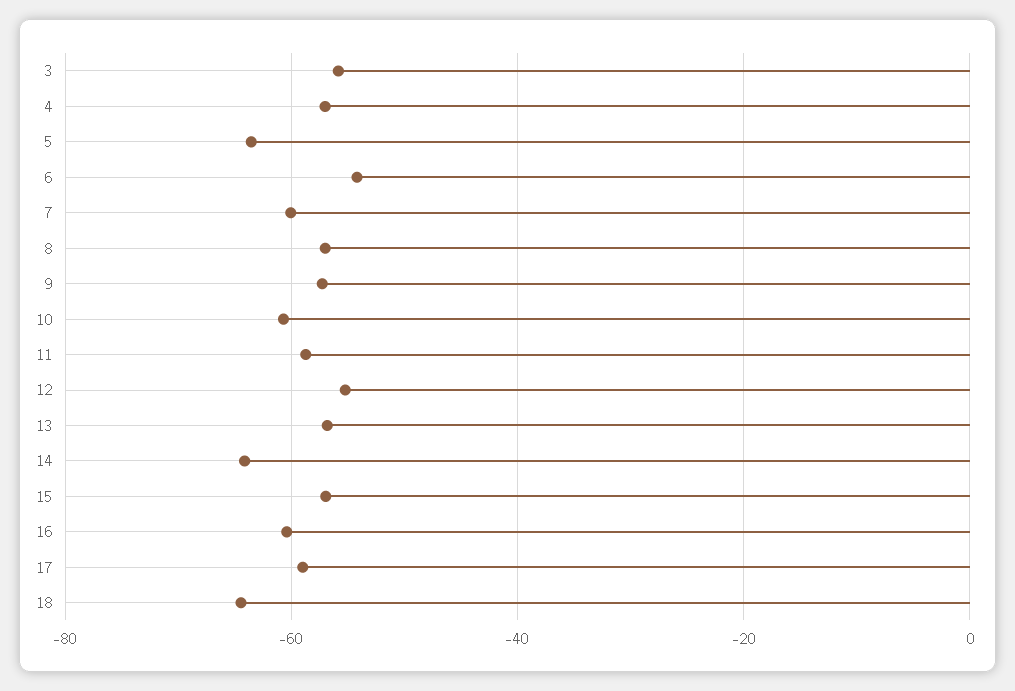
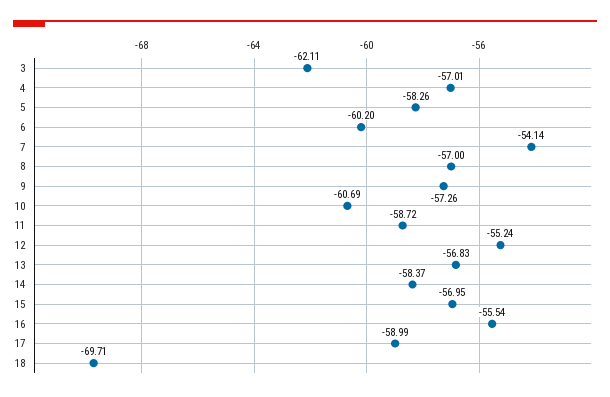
3: -56 -> -62.11
5: -64 -> -58.26
6: -54 -> -60.2
7: -60 -> -54.14
14: -64 -> -58.37
16: -60 -> -55.54
18: -64 -> -69.71

